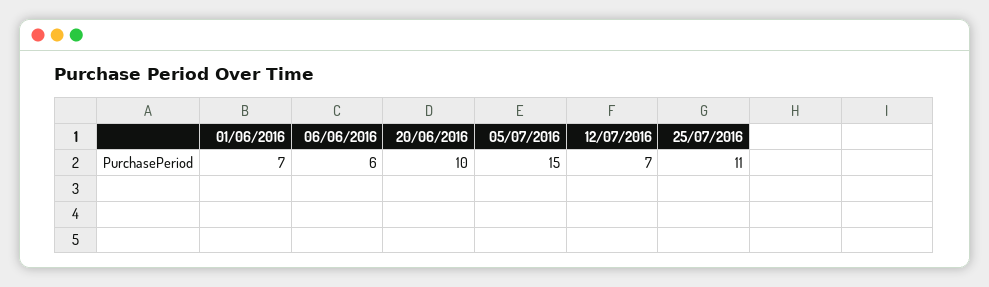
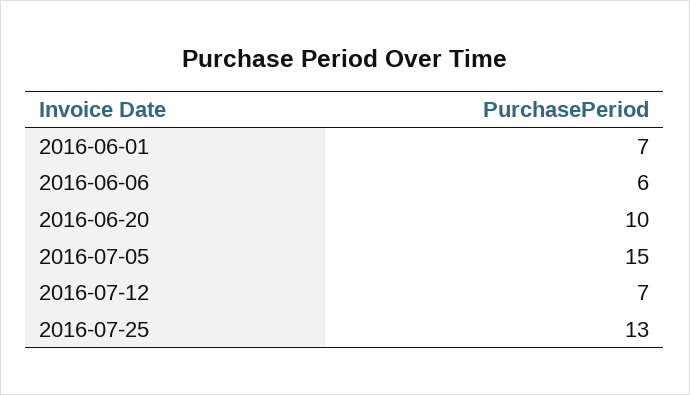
25/07/2016: 11 -> 13

